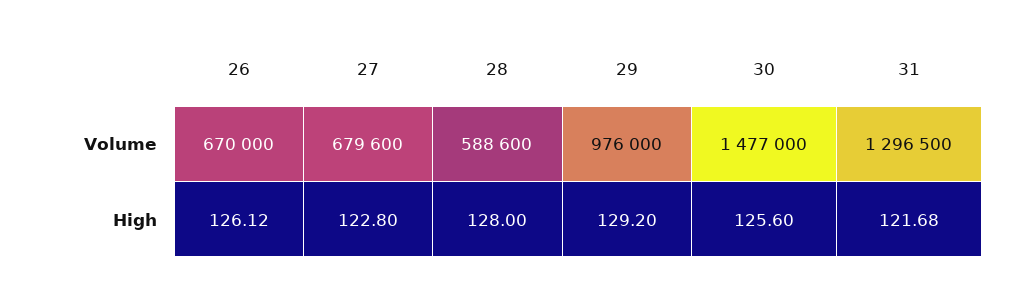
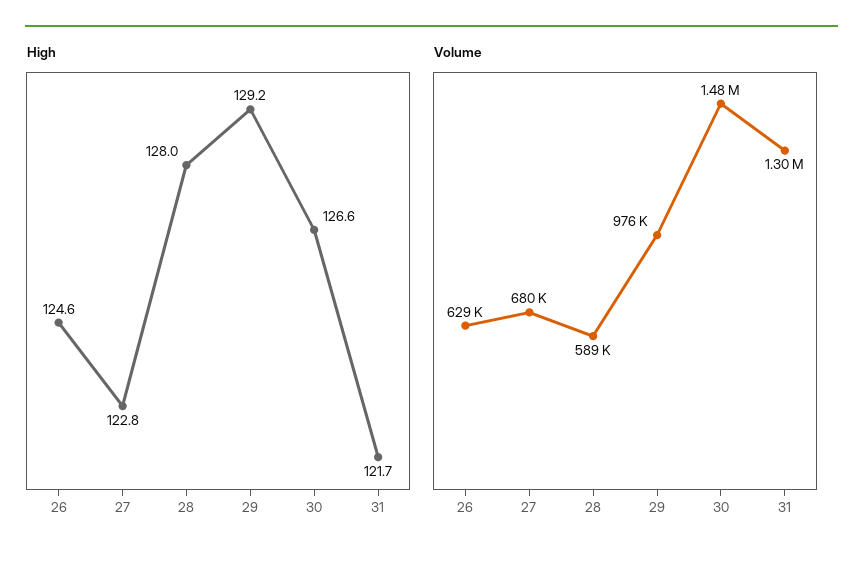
Volume, 26: 670000 -> 629000
High, 26: 126.12 -> 124.6
High, 30: 125.6 -> 126.6

